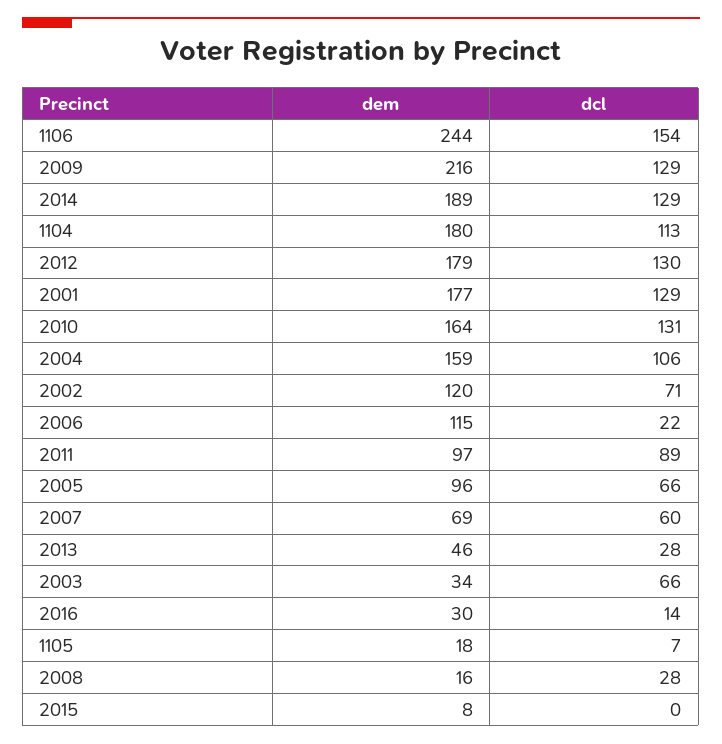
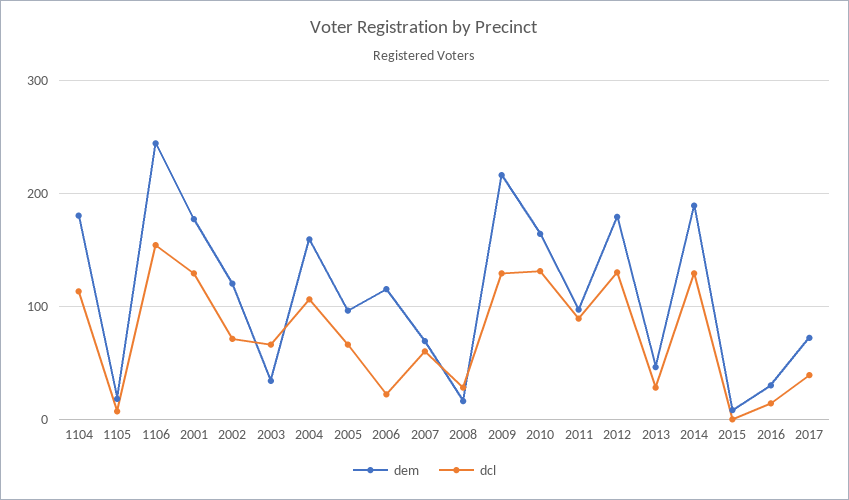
dem, 2017: none -> 70
dcl, 2017: none -> 40

